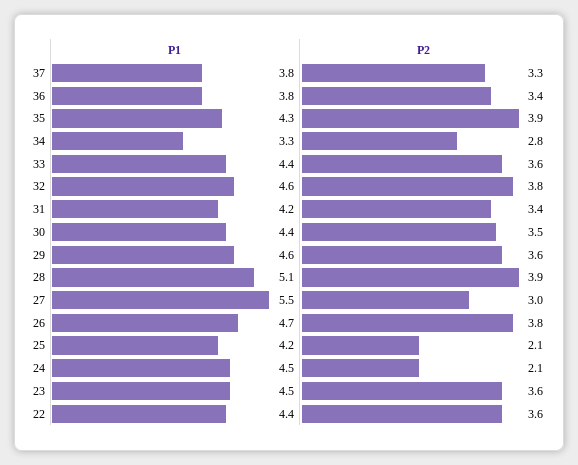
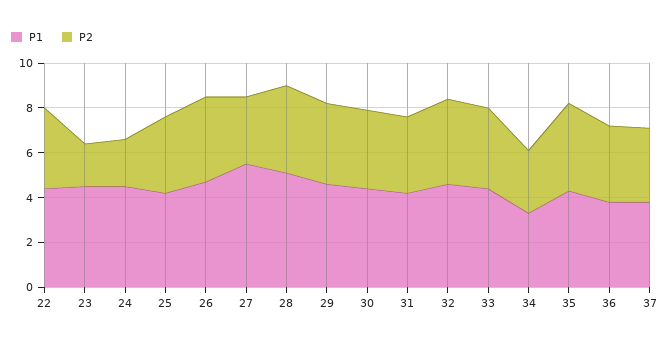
P2, 25: 2.1 -> 3.5
P2, 23: 3.6 -> 2

